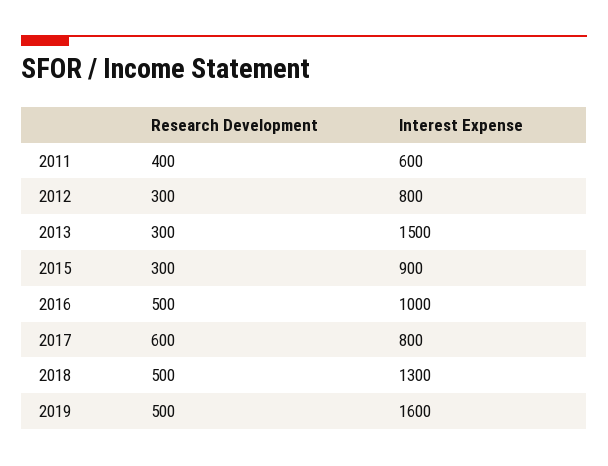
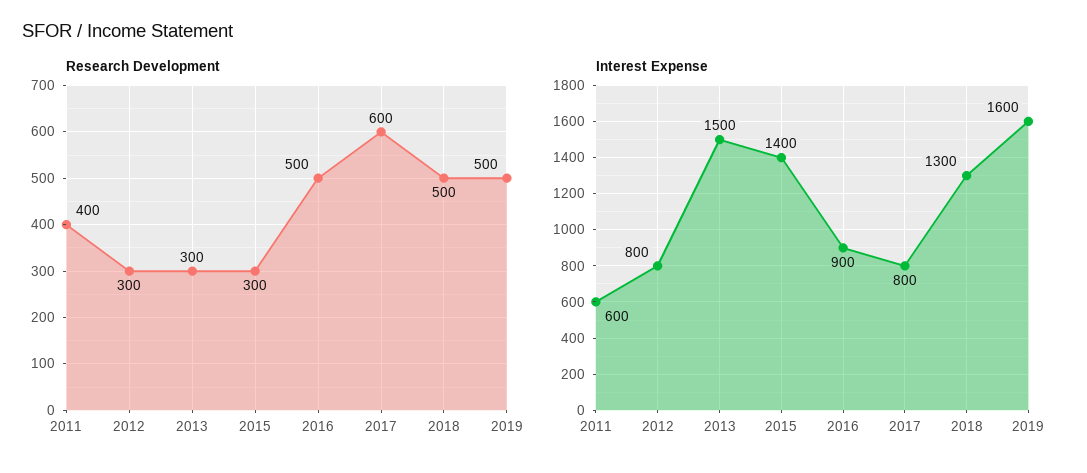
Interest Expense, 2015: 900 -> 1400
Interest Expense, 2016: 1000 -> 900

